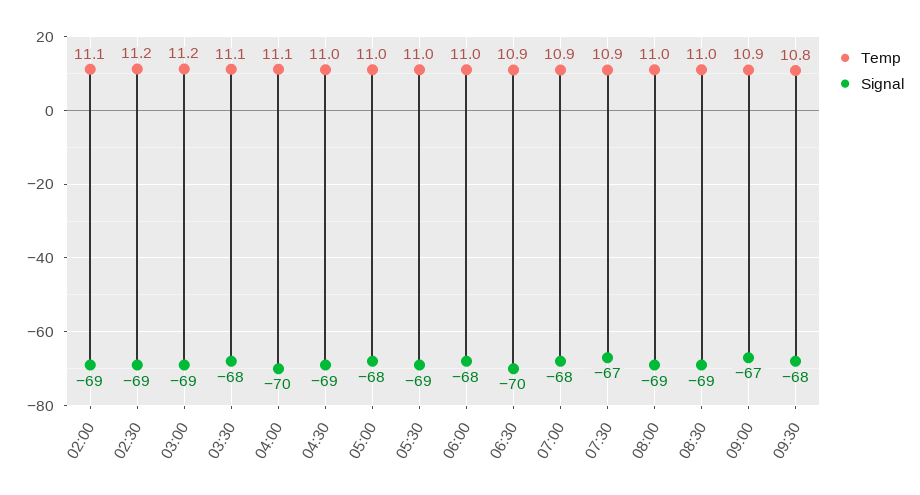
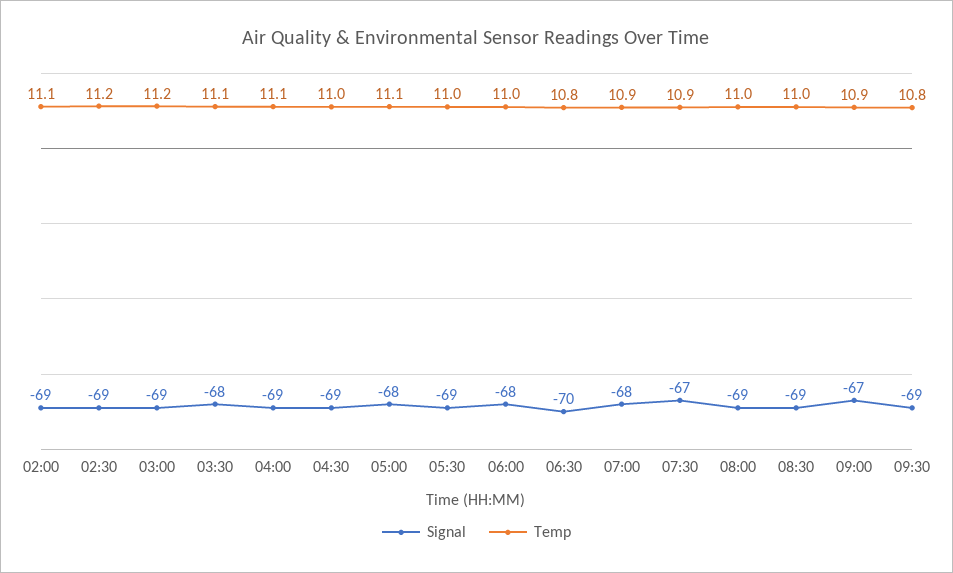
Signal, 04:00: -70 -> -69
Temp, 05:00: 11 -> 11.1
Temp, 06:30: 10.9 -> 10.8
Signal, 09:30: -68 -> -69

